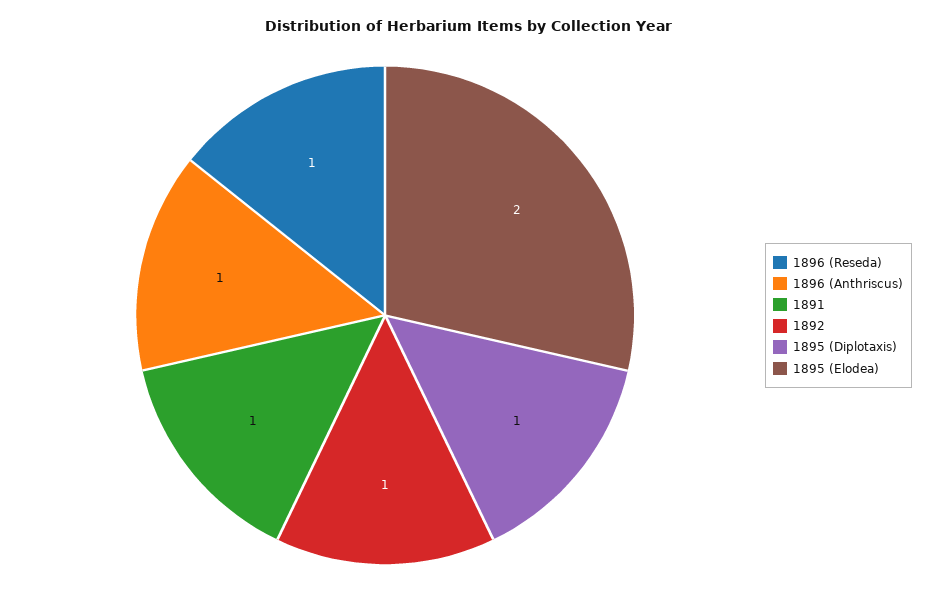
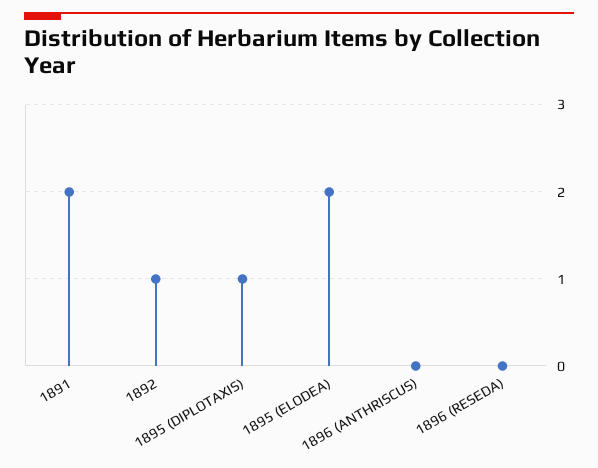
1896 (Reseda): 1 -> 0
1896 (Anthriscus): 1 -> 0
1891: 1 -> 2

